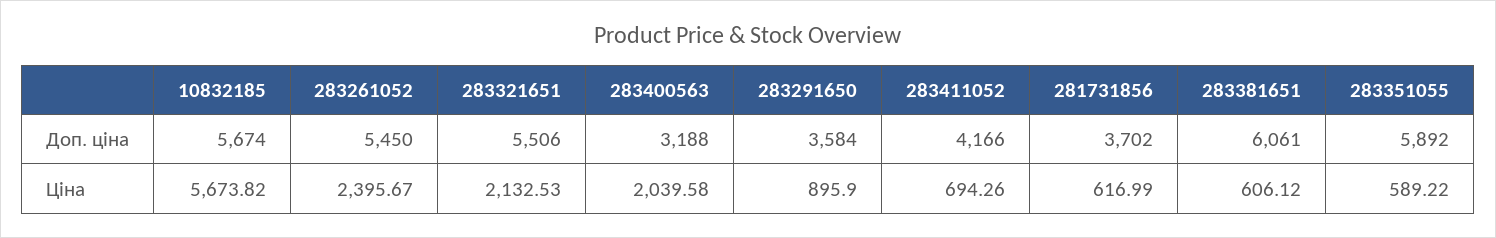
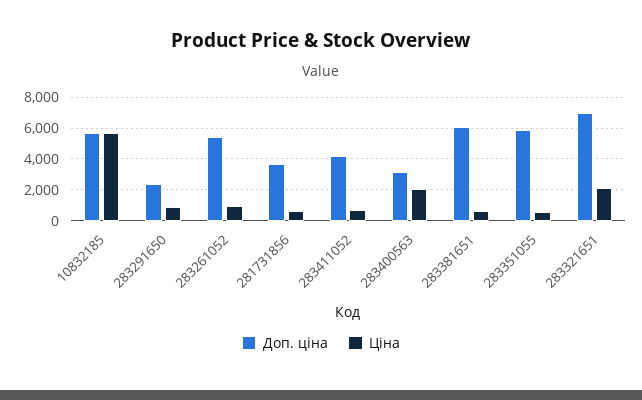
Доп. ціна, 283321651: 5506 -> 7000
Доп. ціна, 283291650: 3584 -> 2500
Ціна, 283261052: 2395.67 -> 1000

